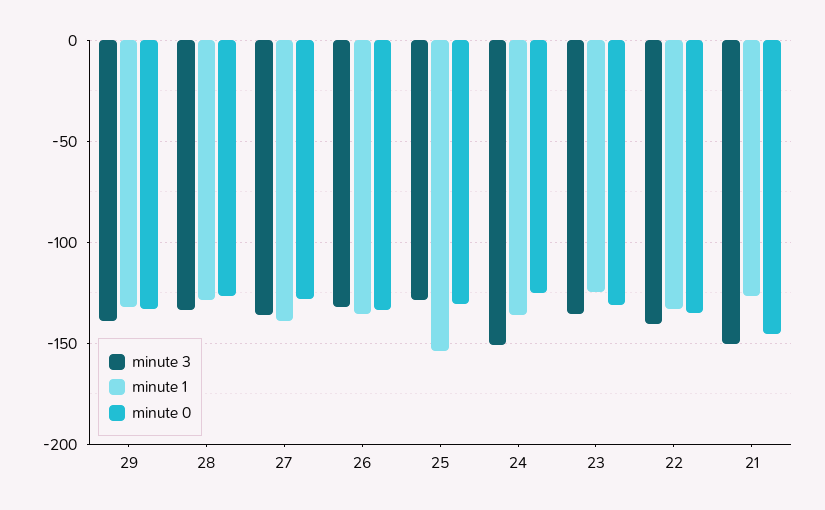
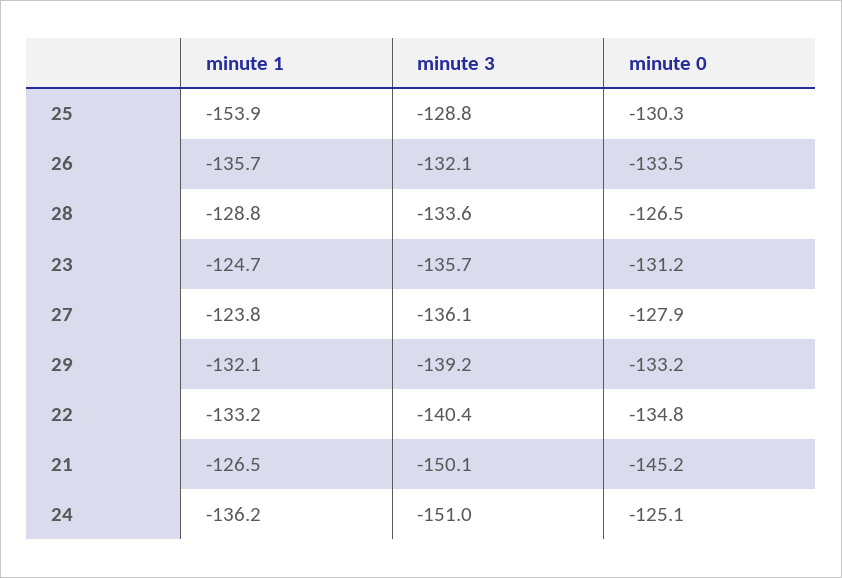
minute 1, 27: -140 -> -123.8

